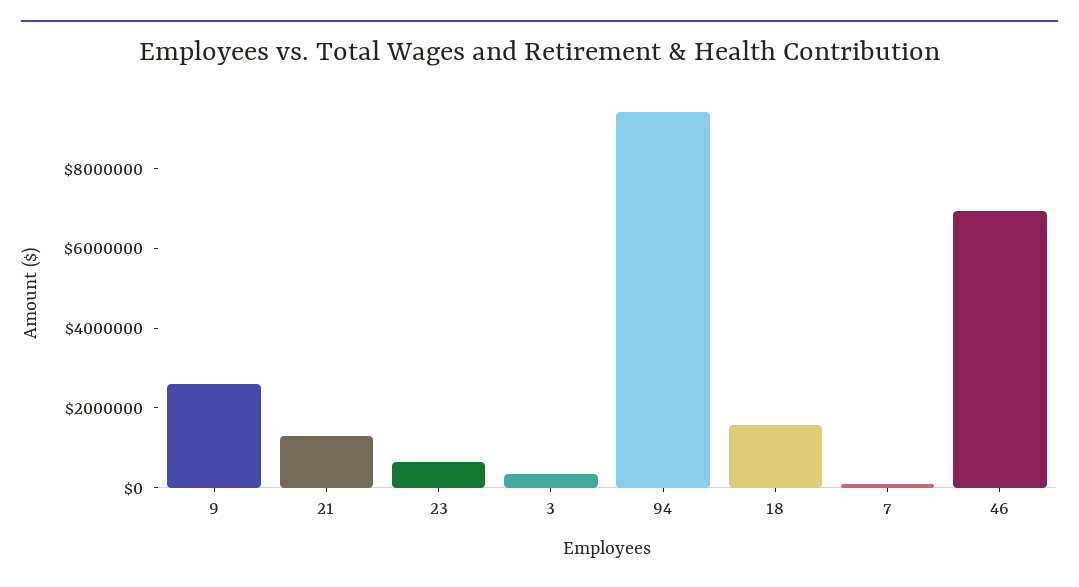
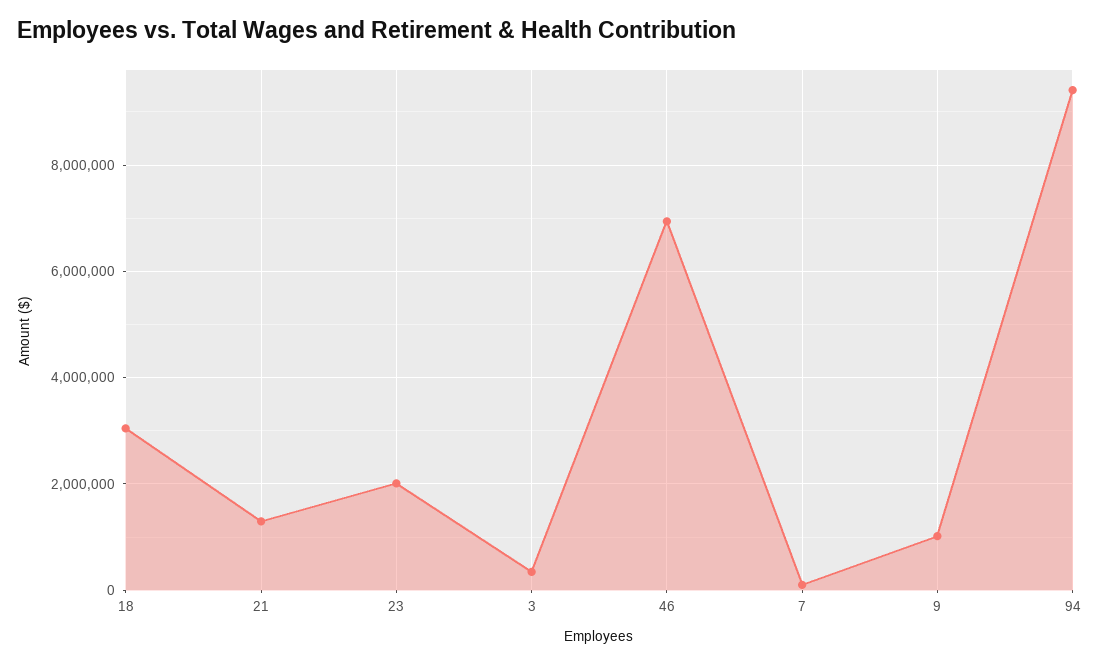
9: 2500000 -> 1000000
23: 500000 -> 2000000
18: 1500000 -> 3000000

